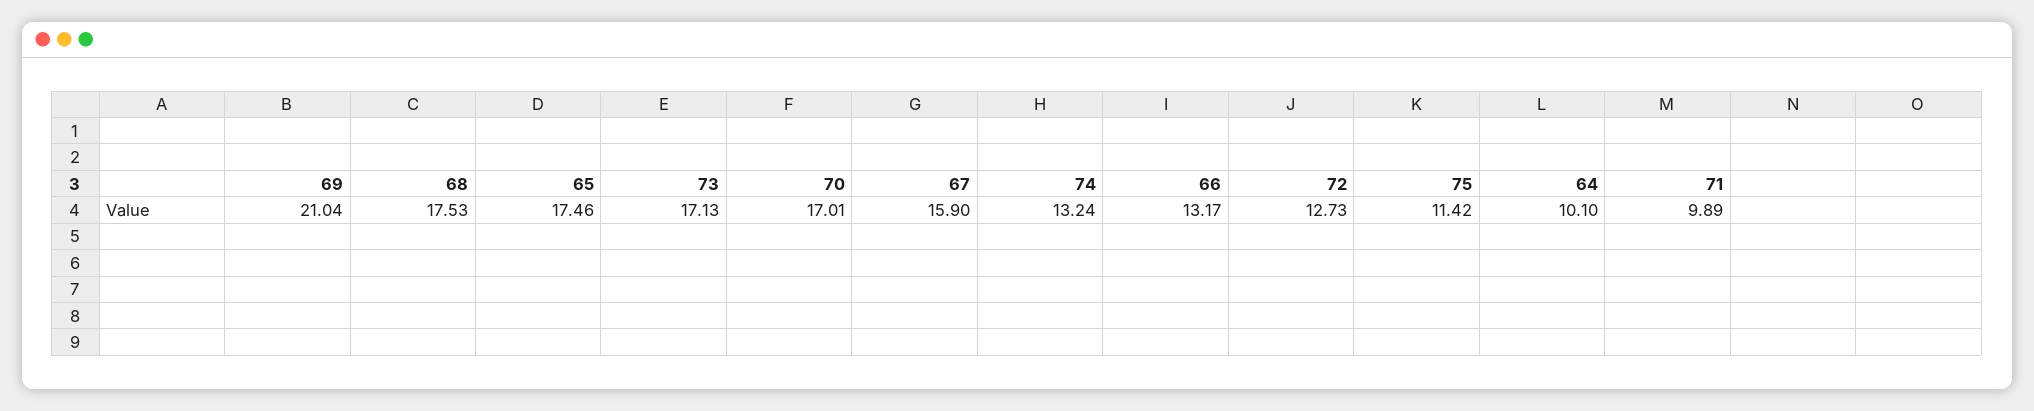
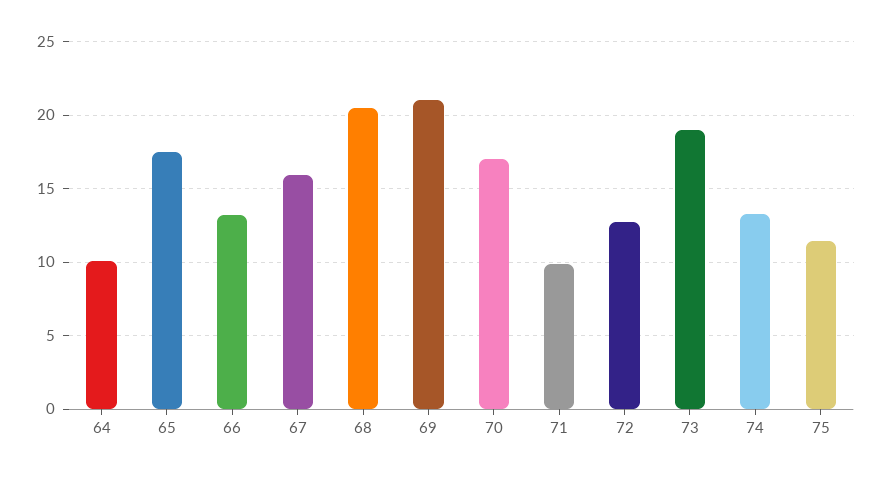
68: 17.53 -> 20.5
73: 17.13 -> 19

